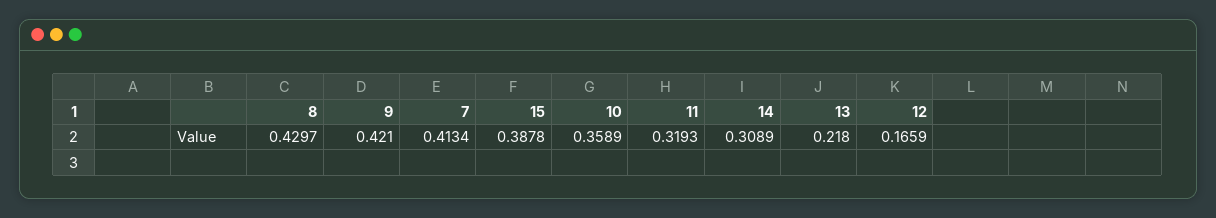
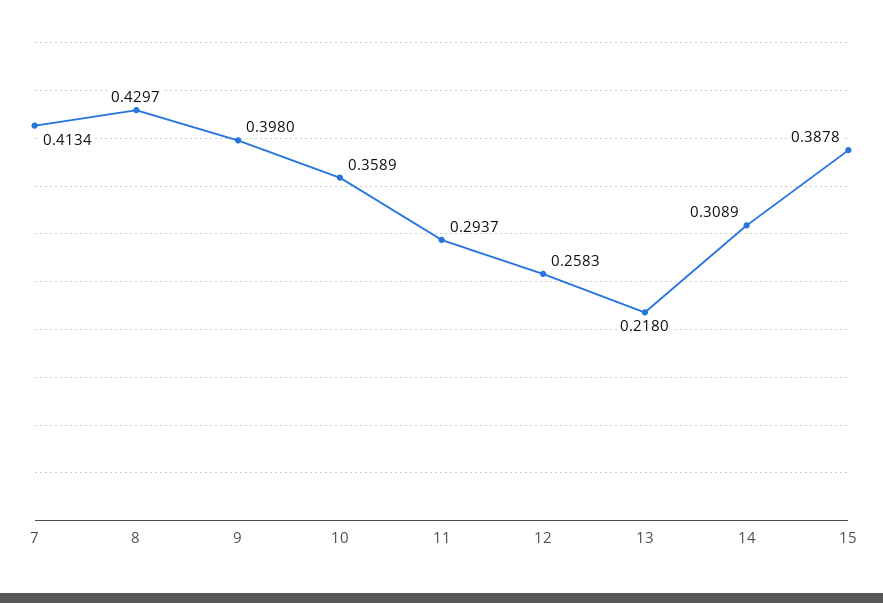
9: 0.421 -> 0.398
11: 0.3193 -> 0.2937
12: 0.1659 -> 0.2583

